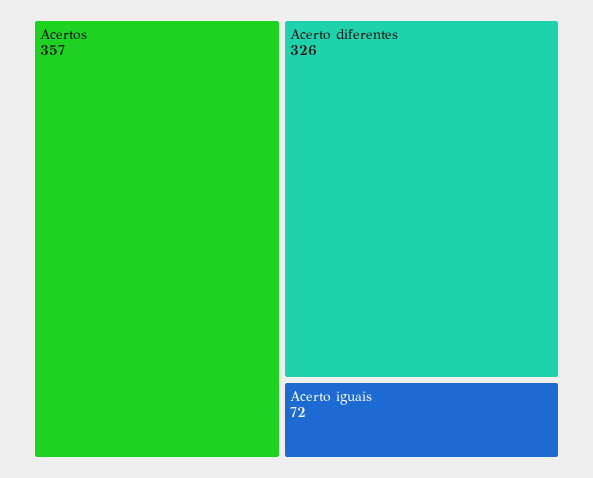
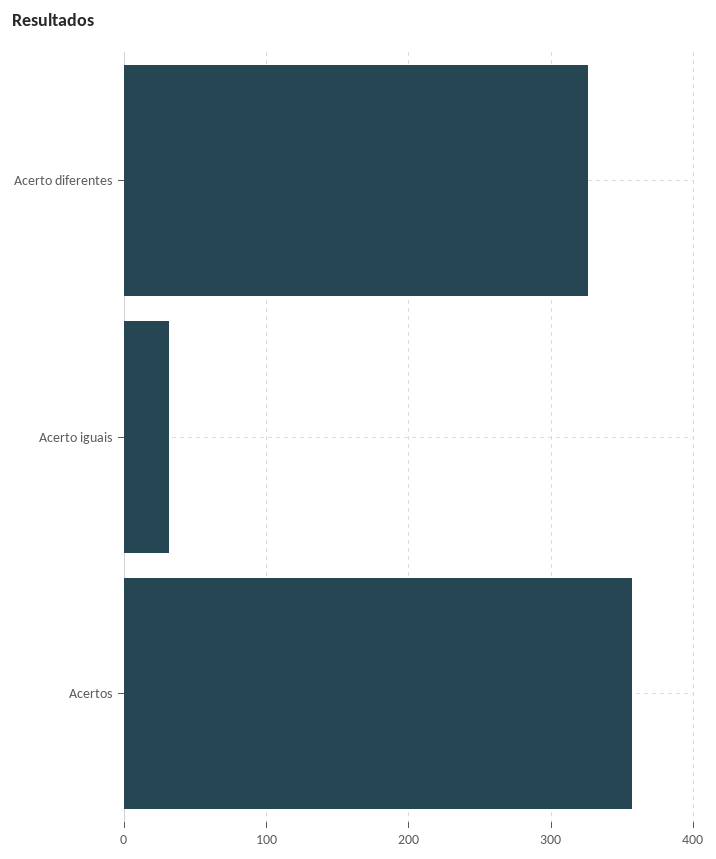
Acerto iguais: 72 -> 30

